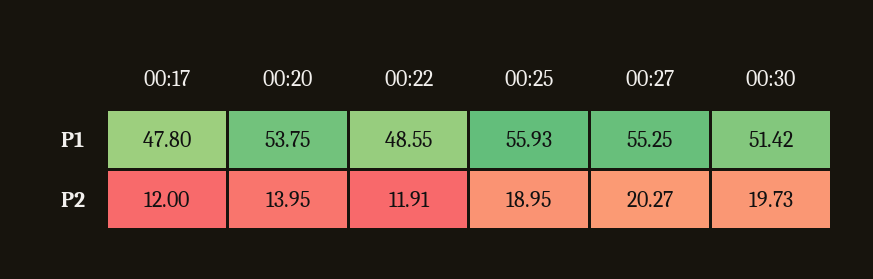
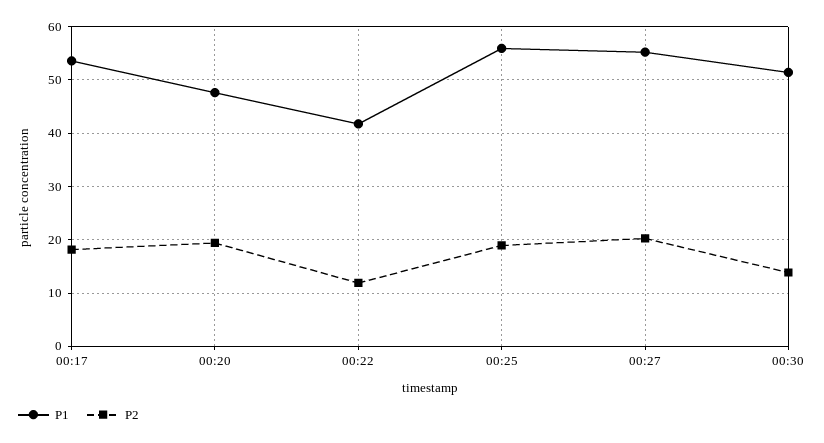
P1, 00:17: 47.8 -> 54
P1, 00:20: 53.75 -> 48
P1, 00:22: 48.55 -> 42
P2, 00:17: 12 -> 18
P2, 00:20: 13.95 -> 20
P2, 00:30: 19.73 -> 14

